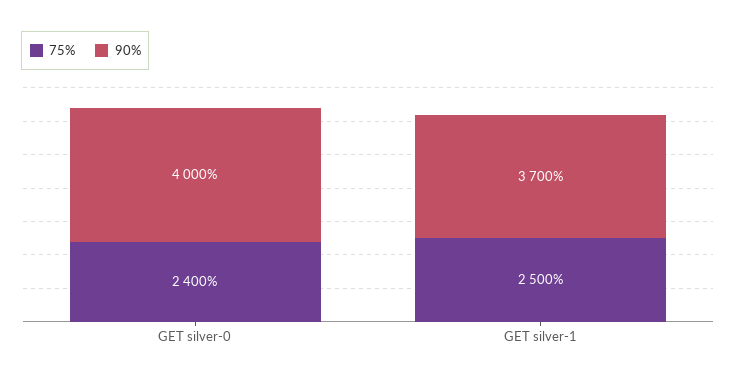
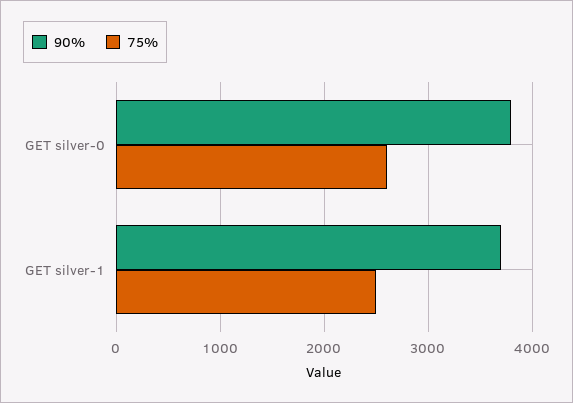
75%, GET silver-0: 2400 -> 2600
90%, GET silver-0: 4000 -> 3800

